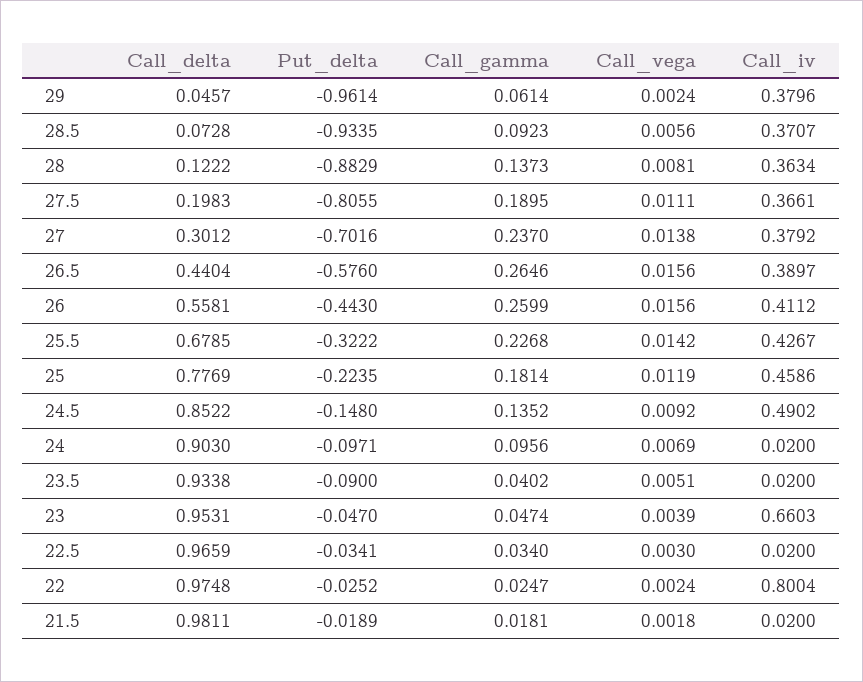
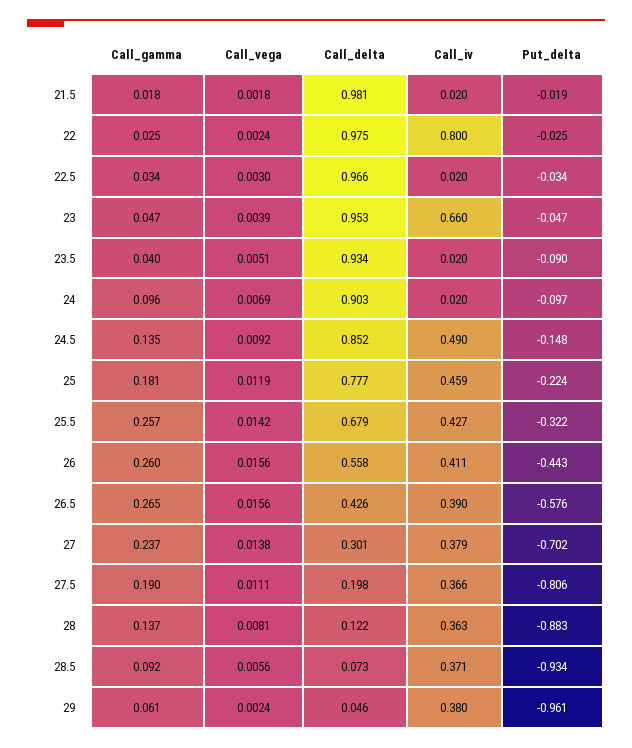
Call_delta, 26.5: 0.4404 -> 0.426
Call_gamma, 25.5: 0.2268 -> 0.257

